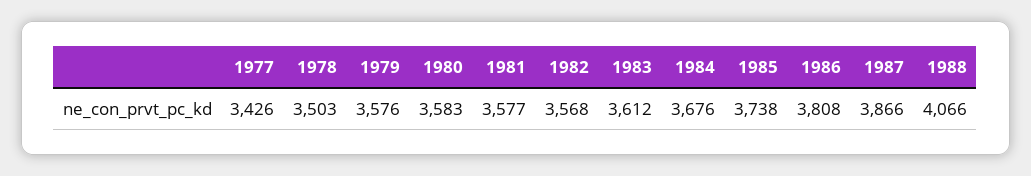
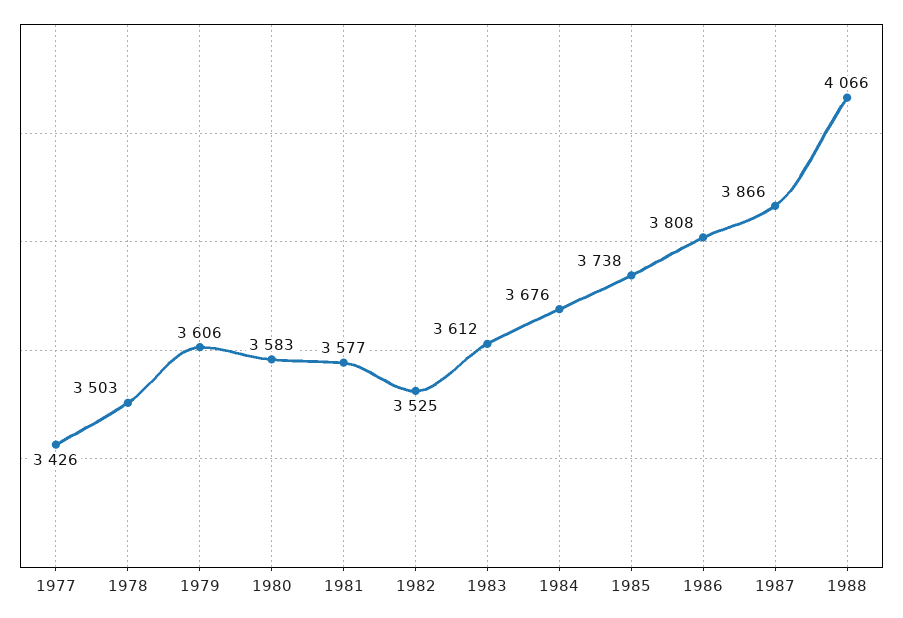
1979: 3576 -> 3606
1982: 3568 -> 3525

